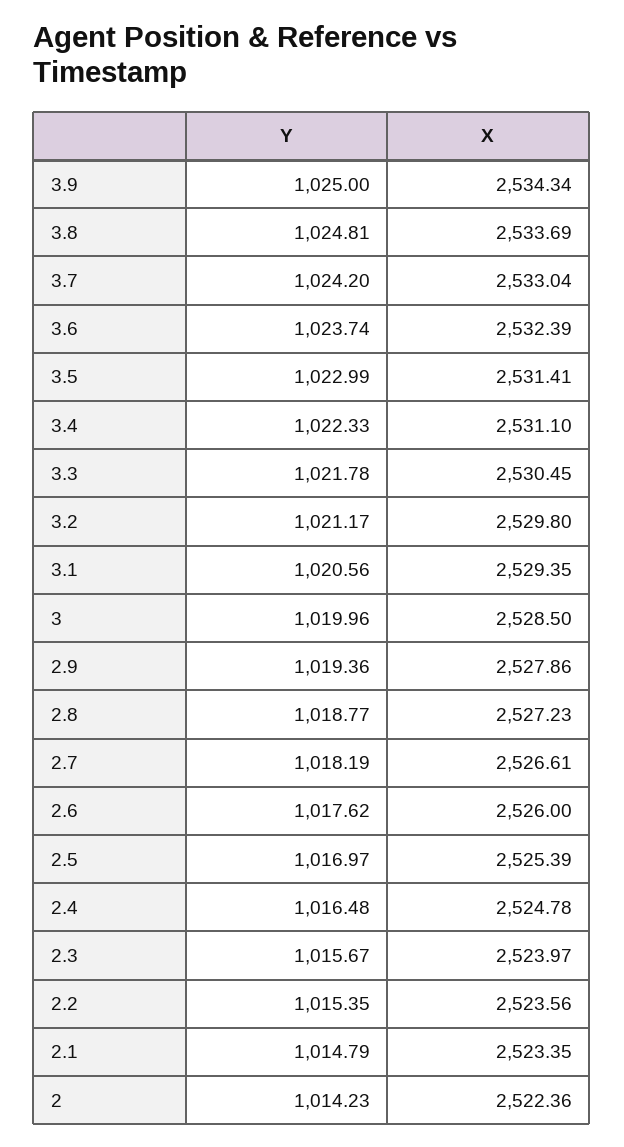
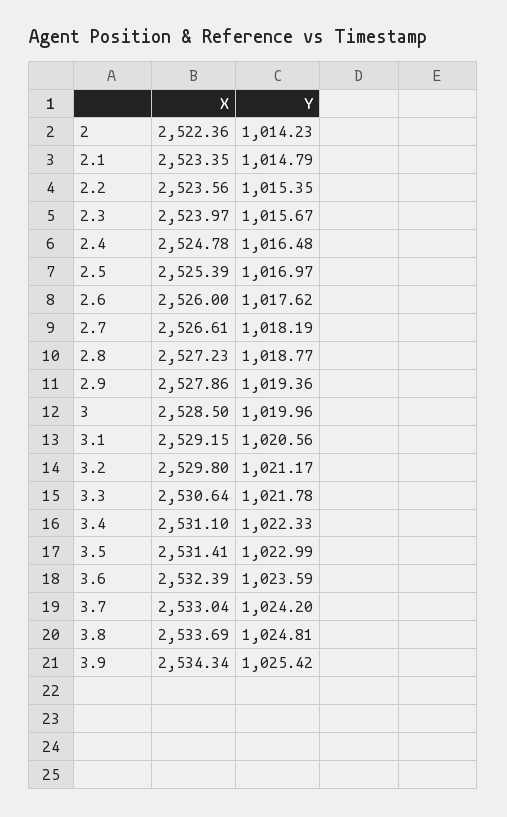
Y, 3.9: 1025 -> 1025.42
Y, 3.6: 1023.74 -> 1023.59
X, 3.3: 2530.45 -> 2530.64
X, 3.1: 2529.35 -> 2529.15

